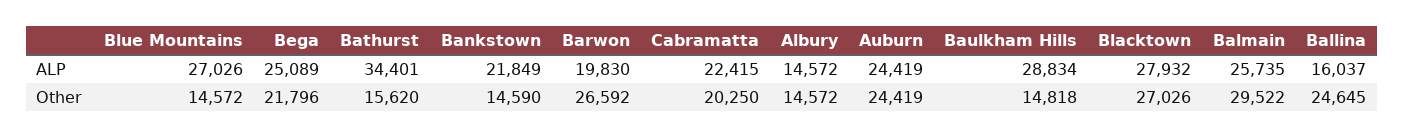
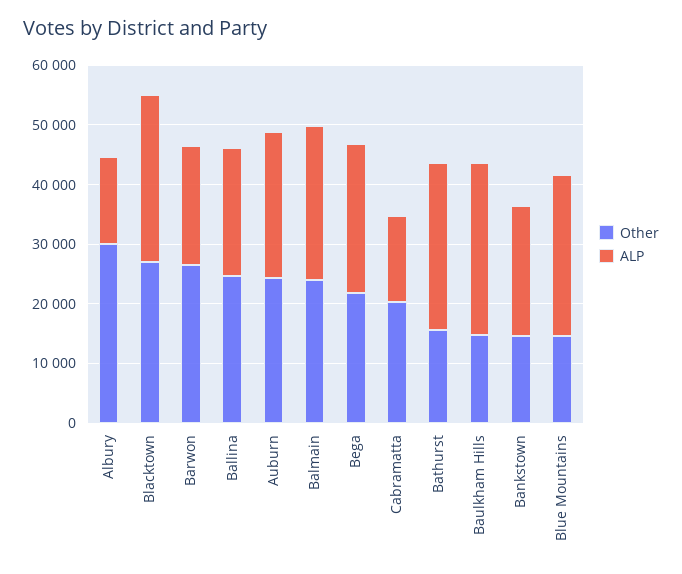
ALP, Bathurst: 34401 -> 28000
ALP, Cabramatta: 22415 -> 14000
ALP, Ballina: 16037 -> 22000
Other, Albury: 14572 -> 30000
Other, Balmain: 29522 -> 24000

